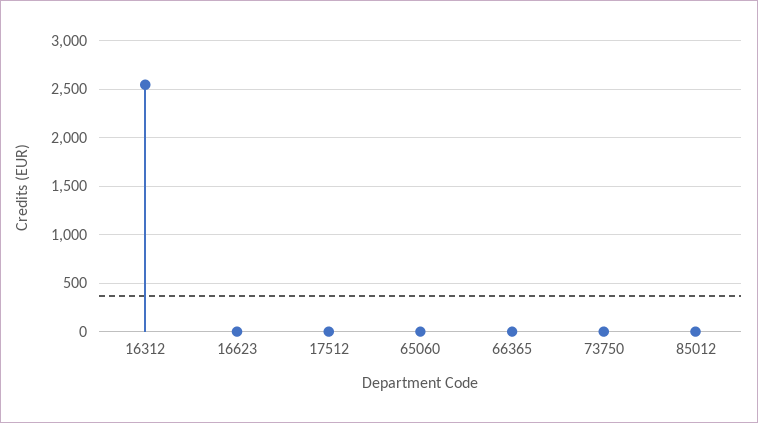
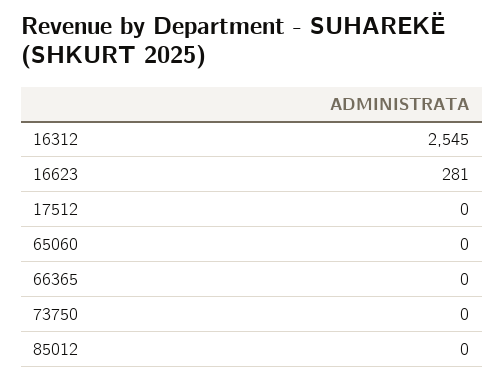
16623: 0 -> 281

